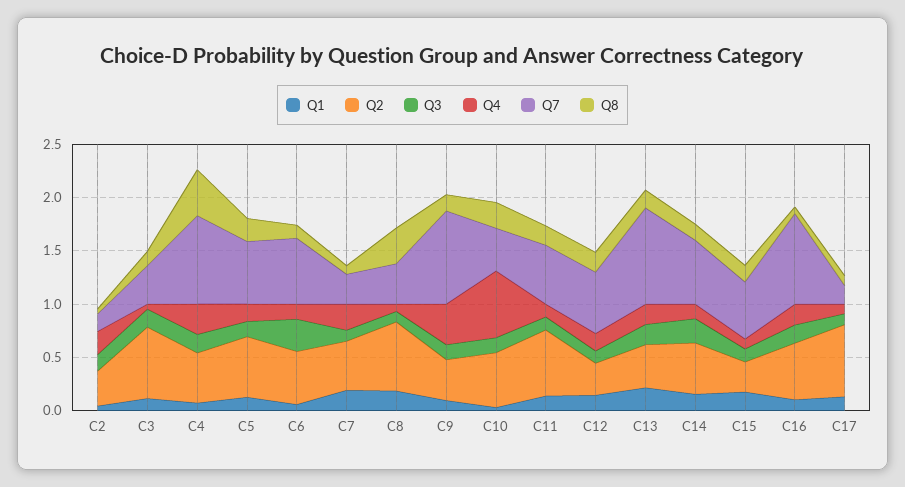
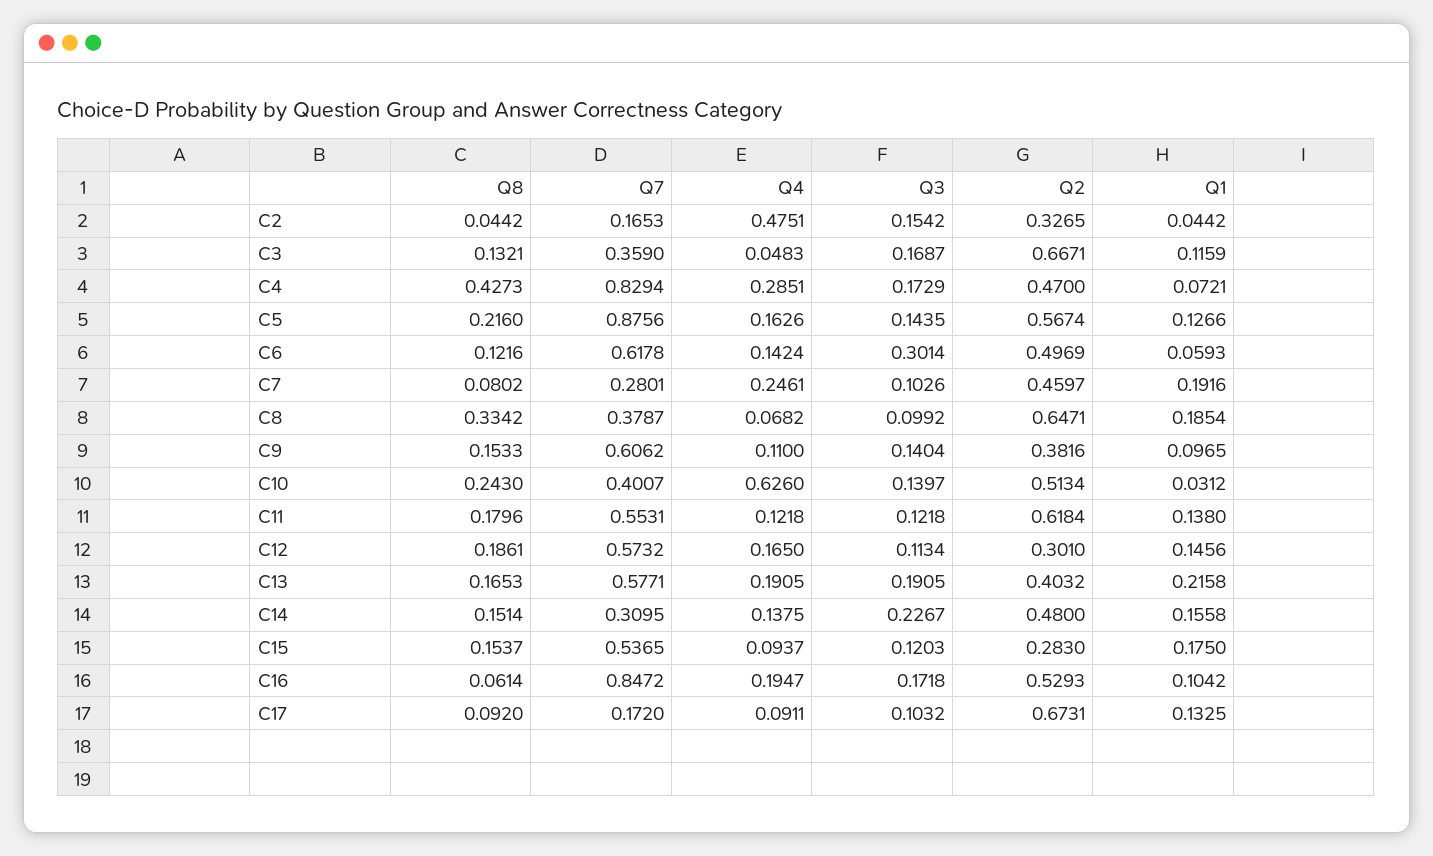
Q4, C2: 0.2 -> 0.4751
Q7, C5: 0.6 -> 0.8756
Q4, C9: 0.4 -> 0.11
Q7, C9: 0.9 -> 0.6062
Q7, C13: 0.9 -> 0.5771
Q7, C14: 0.6 -> 0.3095

